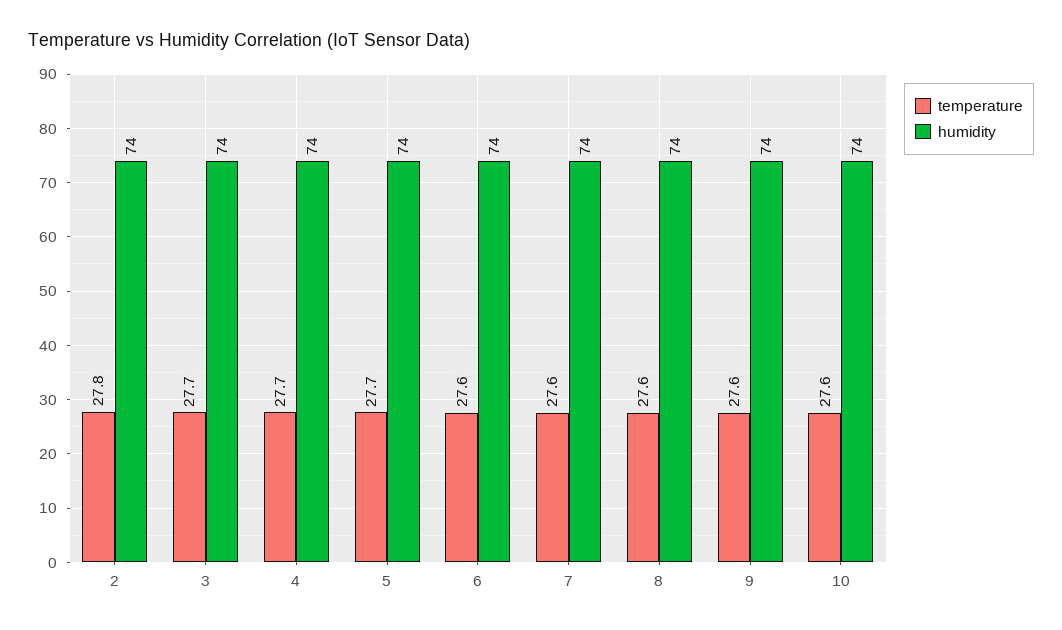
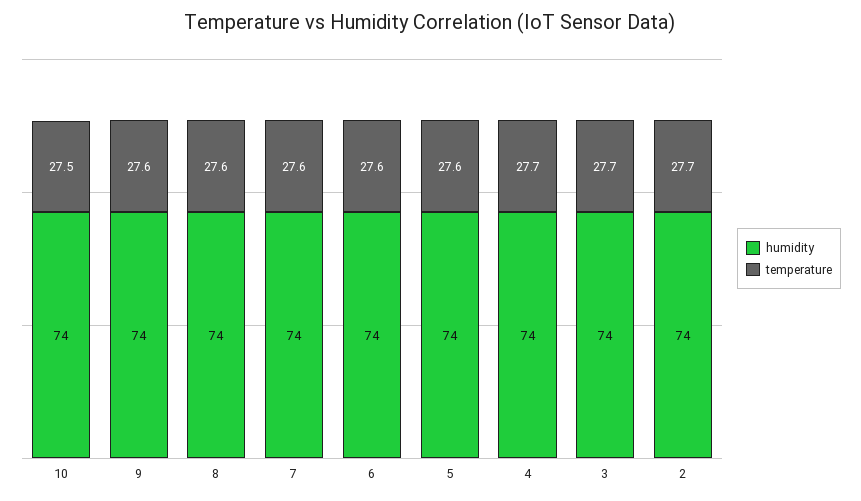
temperature, 2: 27.8 -> 27.7
temperature, 5: 27.7 -> 27.6
temperature, 10: 27.6 -> 27.5

